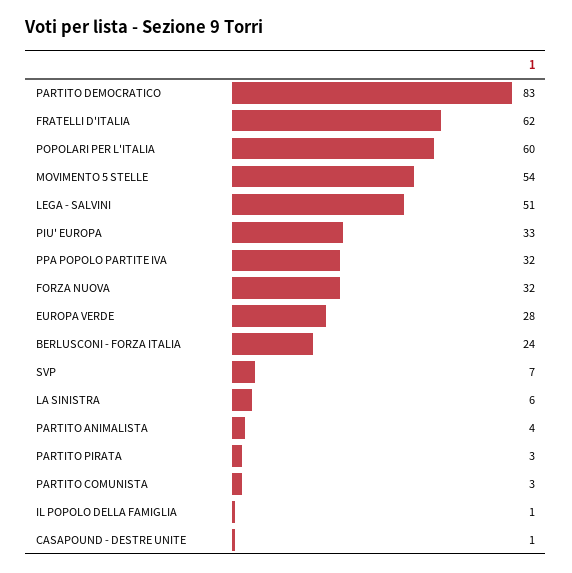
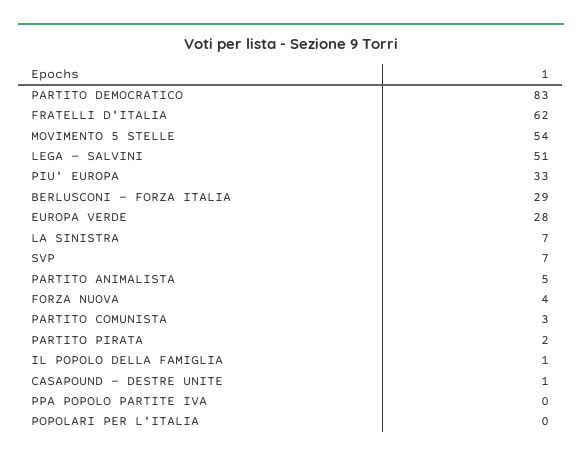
POPOLARI PER L'ITALIA: 60 -> 0
PPA POPOLO PARTITE IVA: 32 -> 0
FORZA NUOVA: 32 -> 4
BERLUSCONI - FORZA ITALIA: 24 -> 29
LA SINISTRA: 6 -> 7
PARTITO ANIMALISTA: 4 -> 5
PARTITO PIRATA: 3 -> 2

